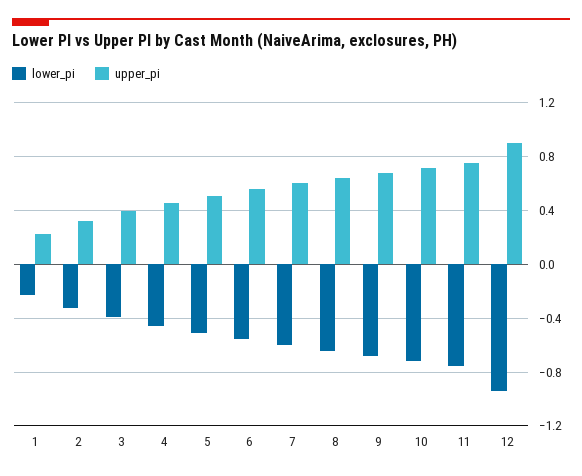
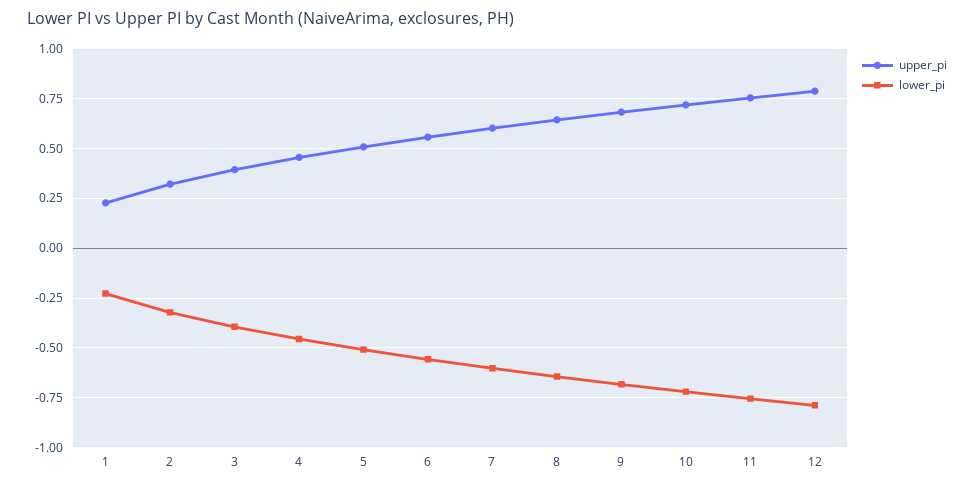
lower_pi, 12: -0.95 -> -0.8
upper_pi, 12: 0.9 -> 0.8

